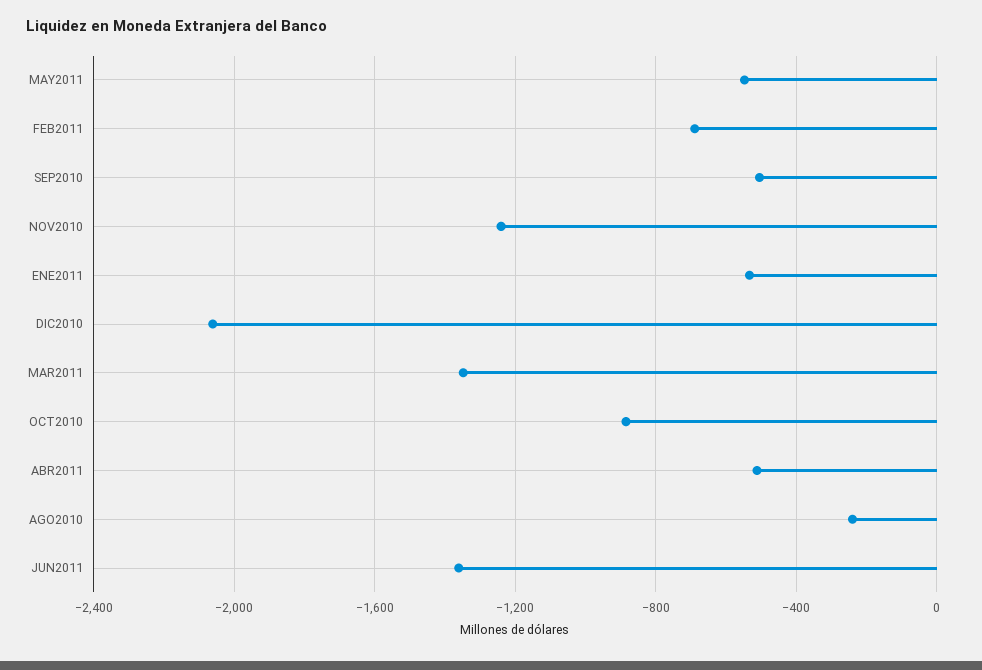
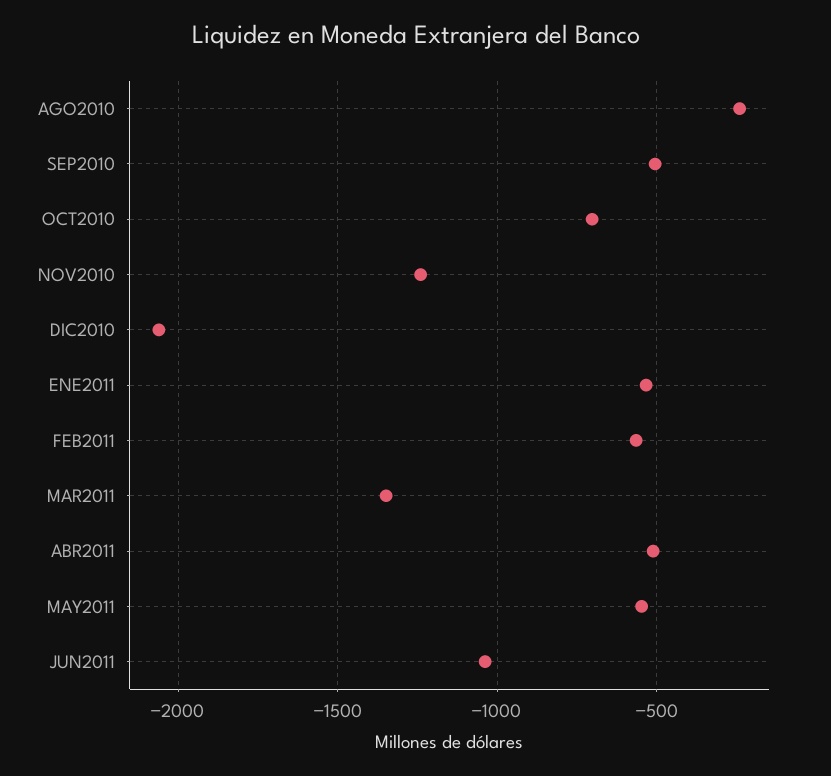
FEB2011: -700 -> -550
OCT2010: -900 -> -700
JUN2011: -1350 -> -1050

